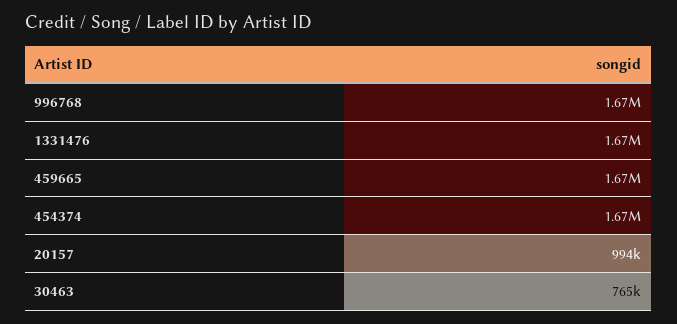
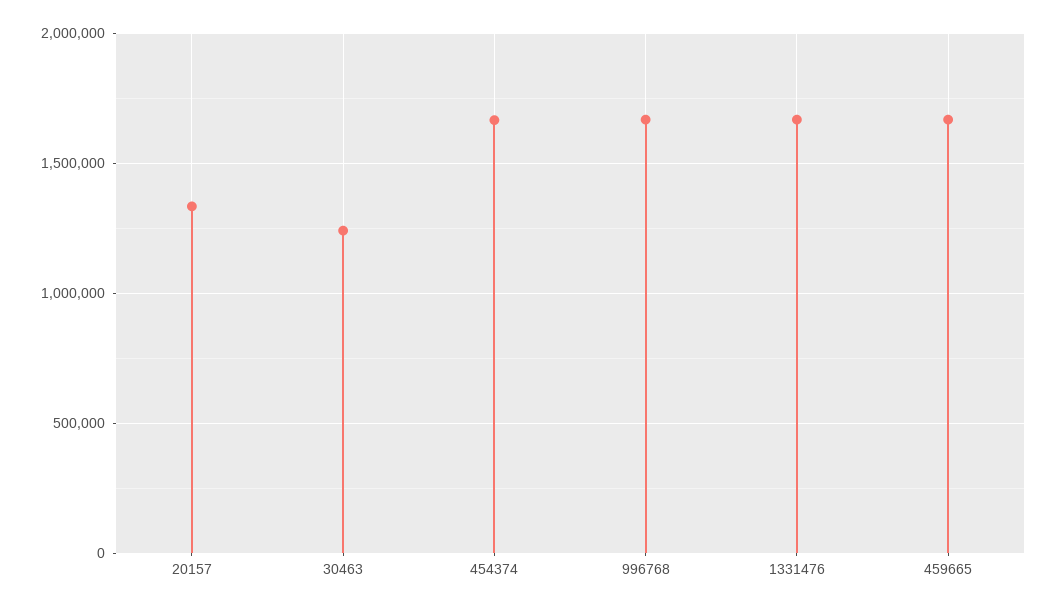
20157: 994000 -> 1350000
30463: 765000 -> 1250000

